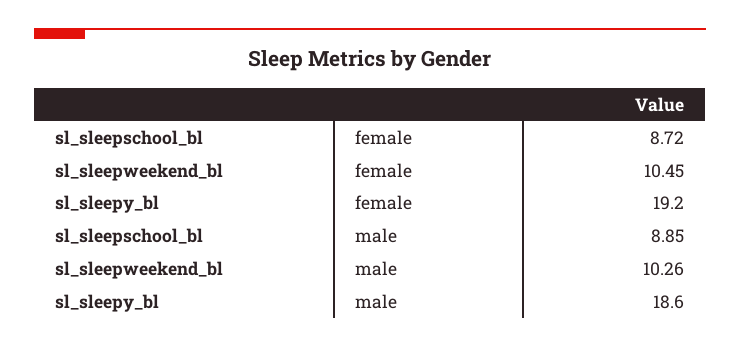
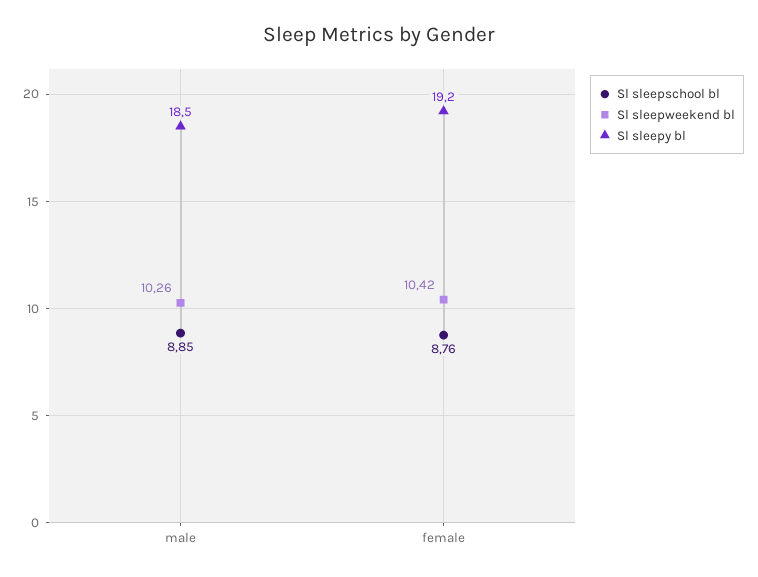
sl_sleepschool_bl, female: 8.72 -> 8.76
sl_sleepweekend_bl, female: 10.45 -> 10.42
sl_sleepy_bl, male: 18.6 -> 18.5

